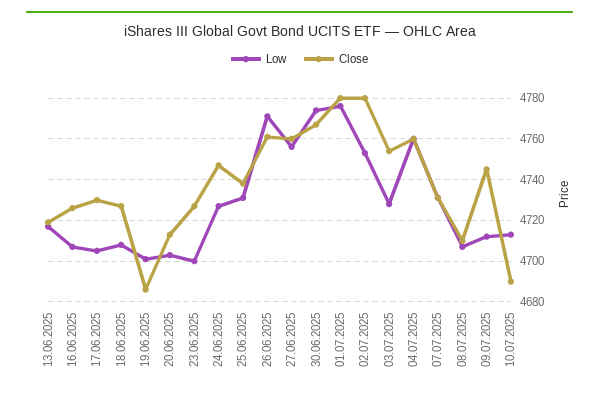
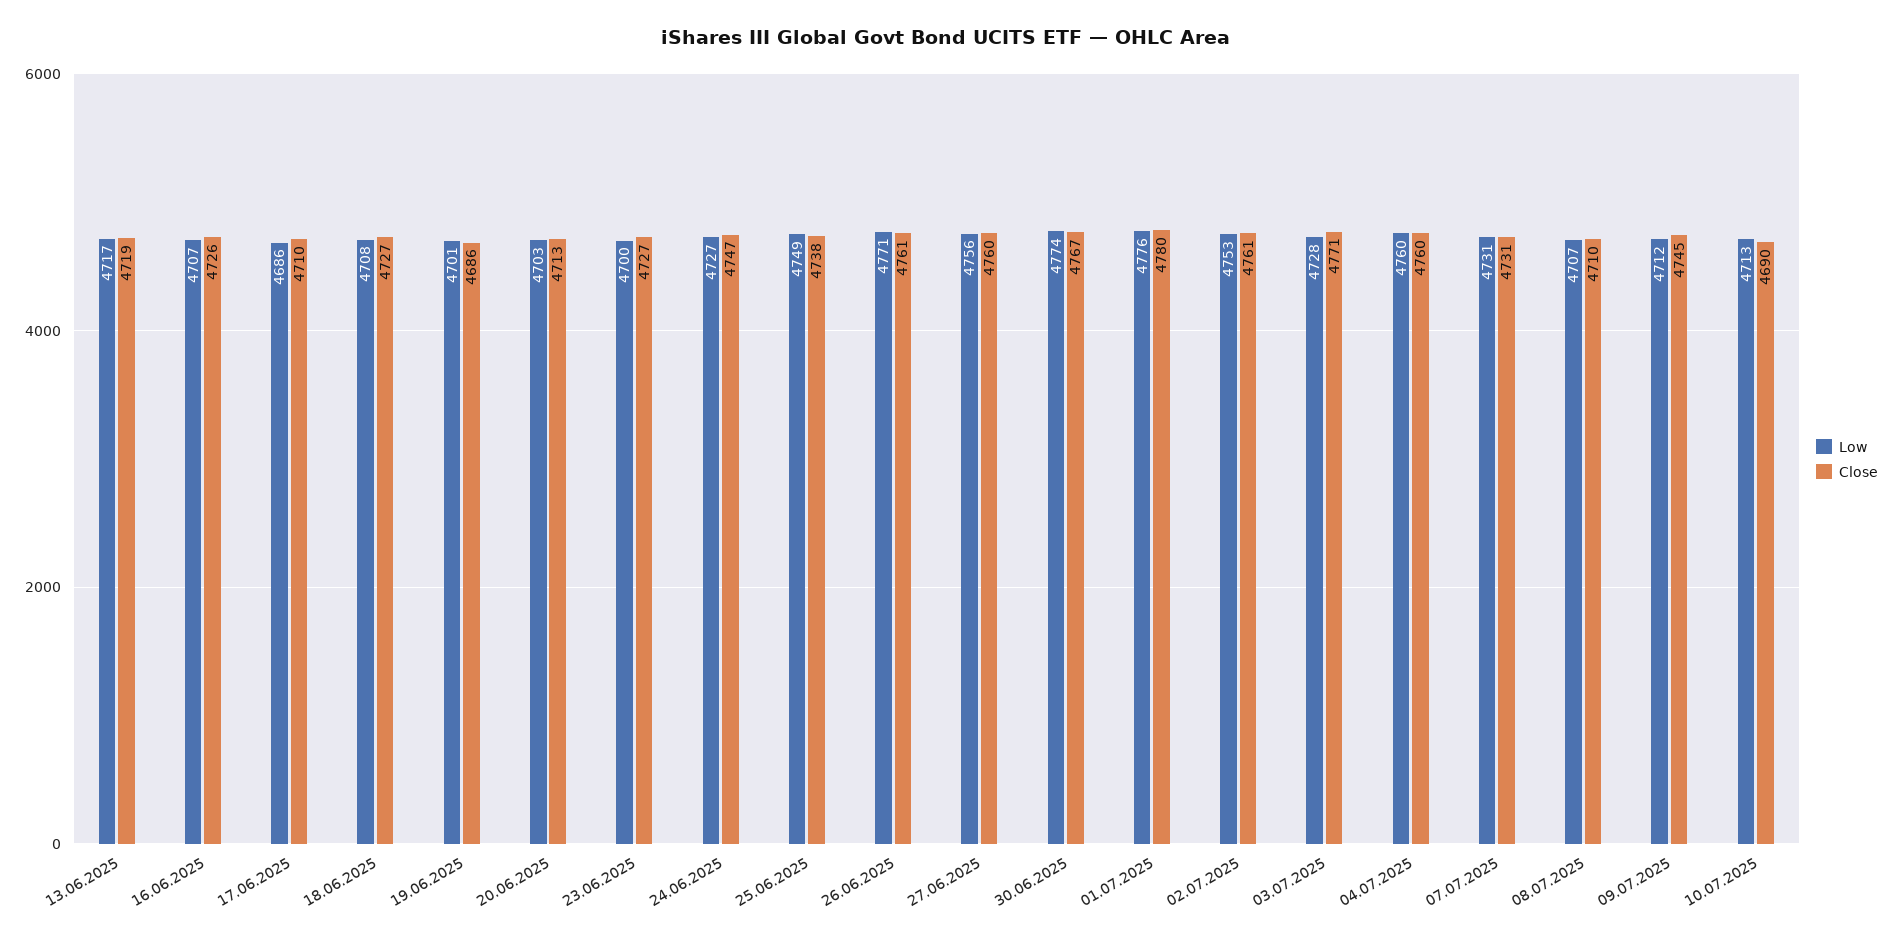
Low, 17.06.2025: 4705 -> 4686
Close, 17.06.2025: 4730 -> 4710
Low, 25.06.2025: 4730 -> 4749
Close, 02.07.2025: 4780 -> 4761
Close, 03.07.2025: 4755 -> 4771

